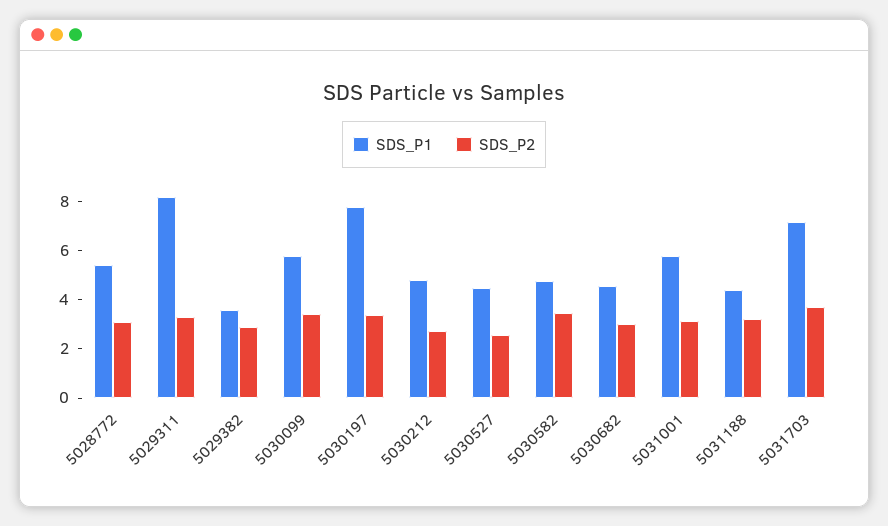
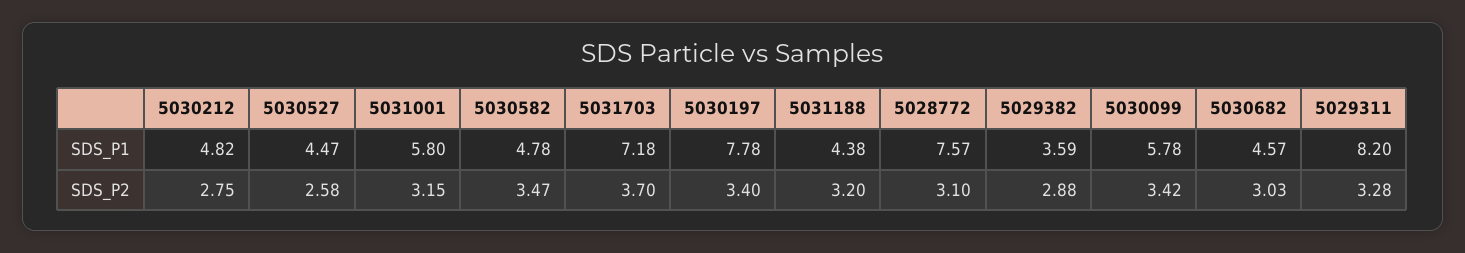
SDS_P1, 5028772: 5.5 -> 7.57

